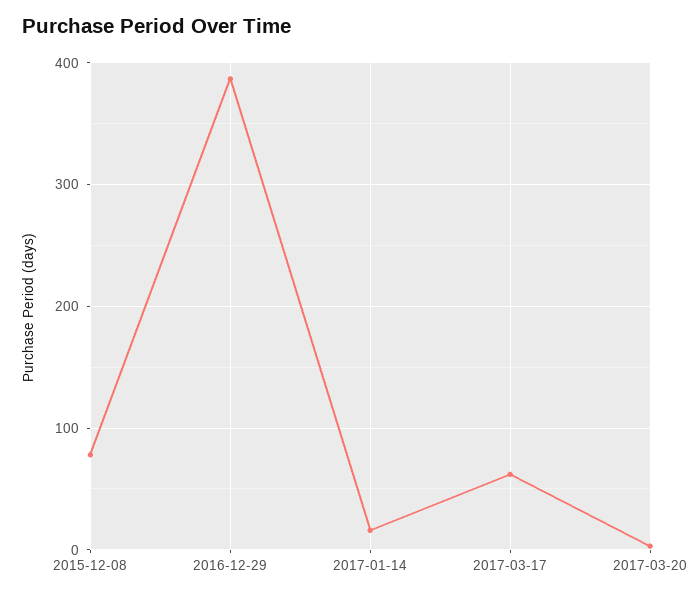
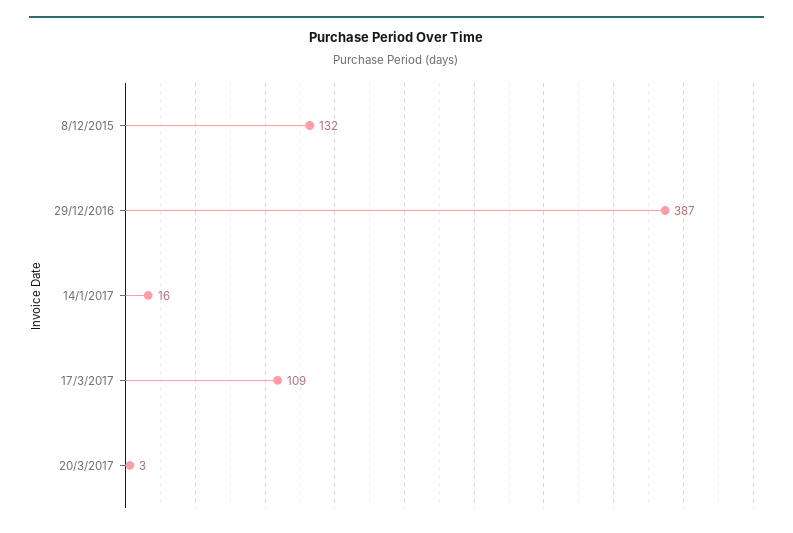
2015-12-08: 80 -> 132
2017-03-17: 60 -> 109

